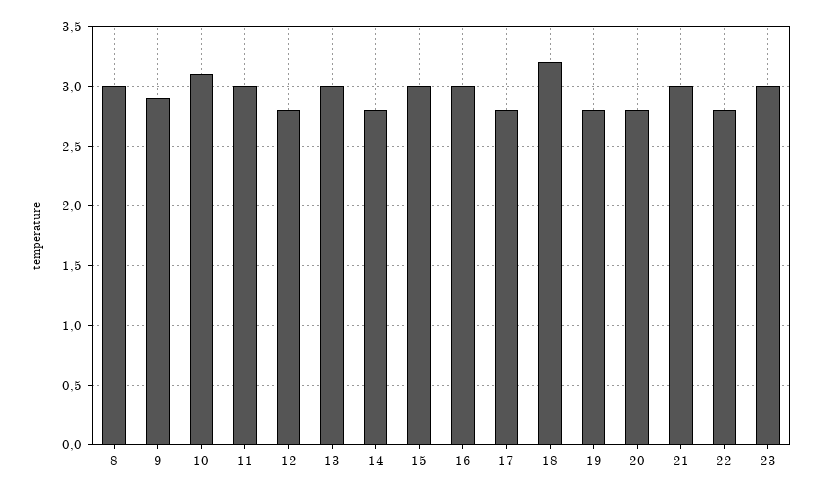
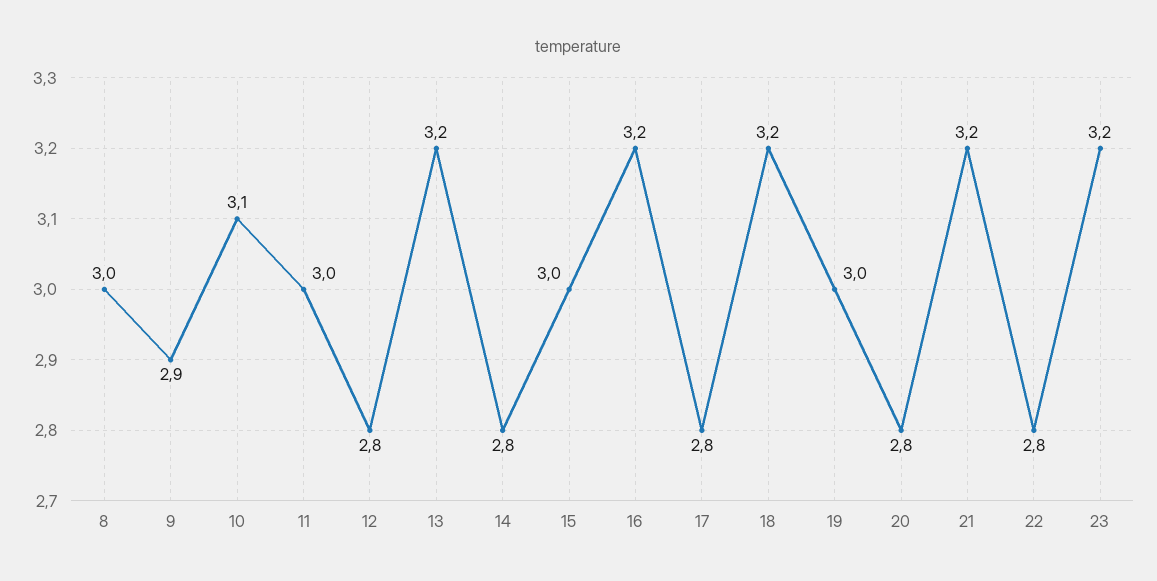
13: 3 -> 3.2
16: 3 -> 3.2
19: 2.8 -> 3
21: 3 -> 3.2
23: 3 -> 3.2

